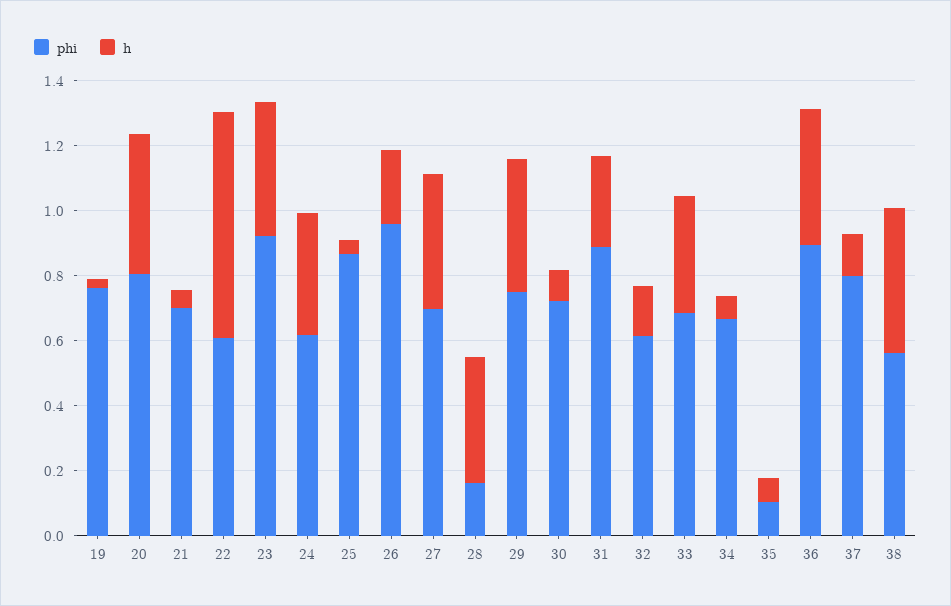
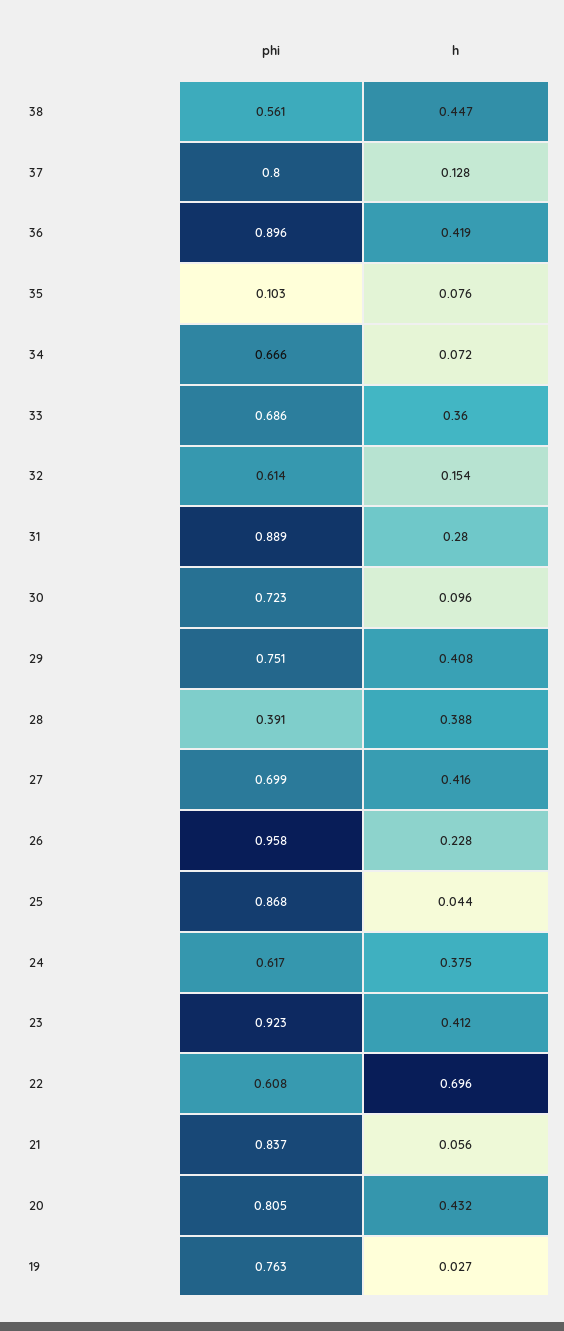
phi, 21: 0.7 -> 0.837
phi, 28: 0.15 -> 0.391

